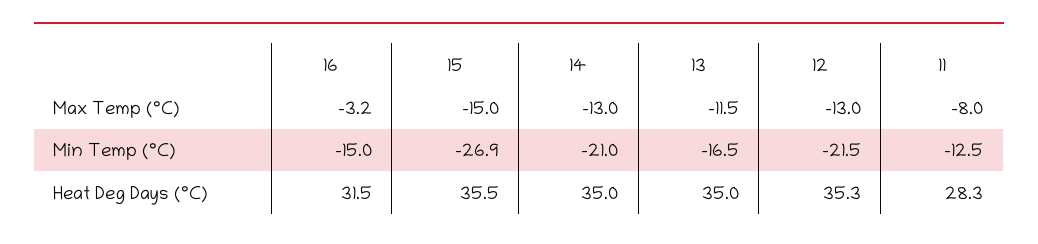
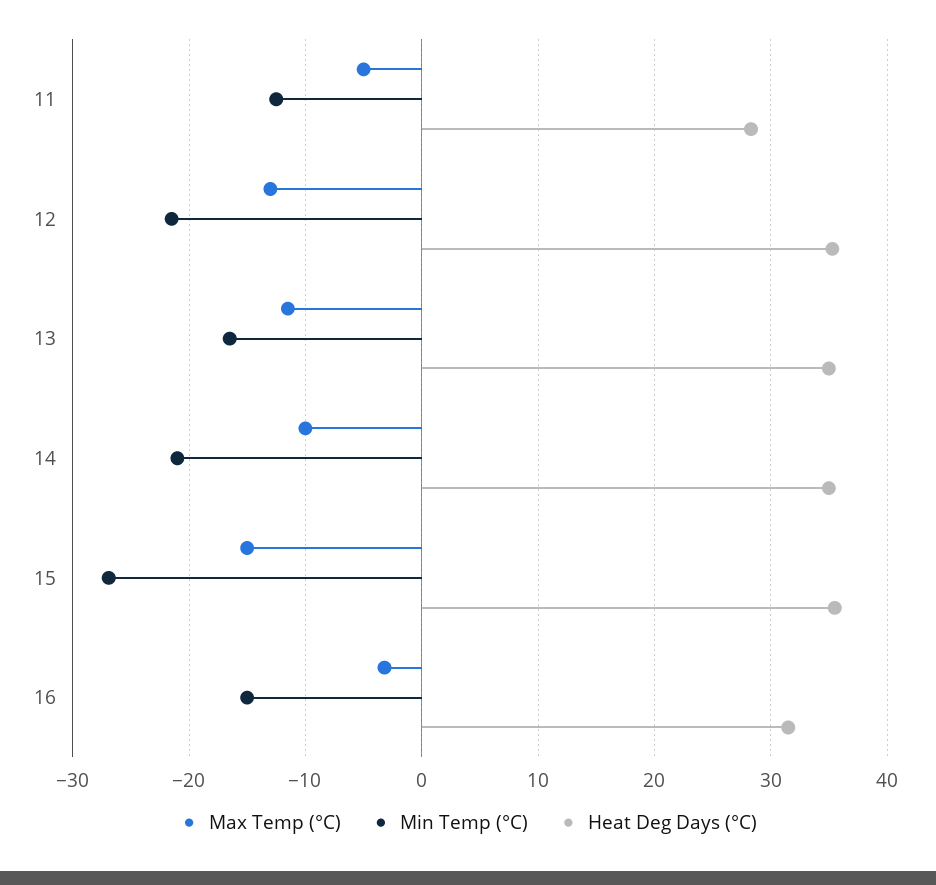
Max Temp (°C), 14: -13 -> -10
Max Temp (°C), 11: -8 -> -5

